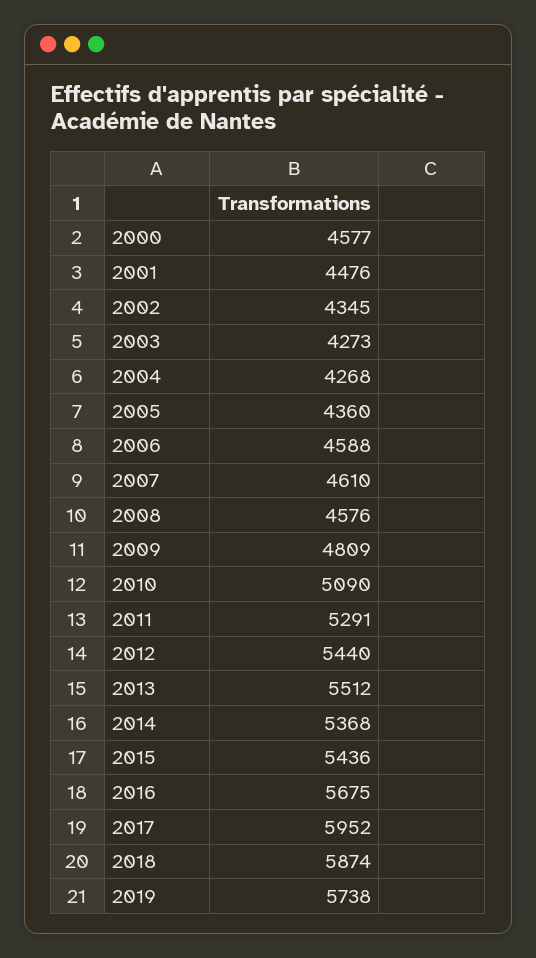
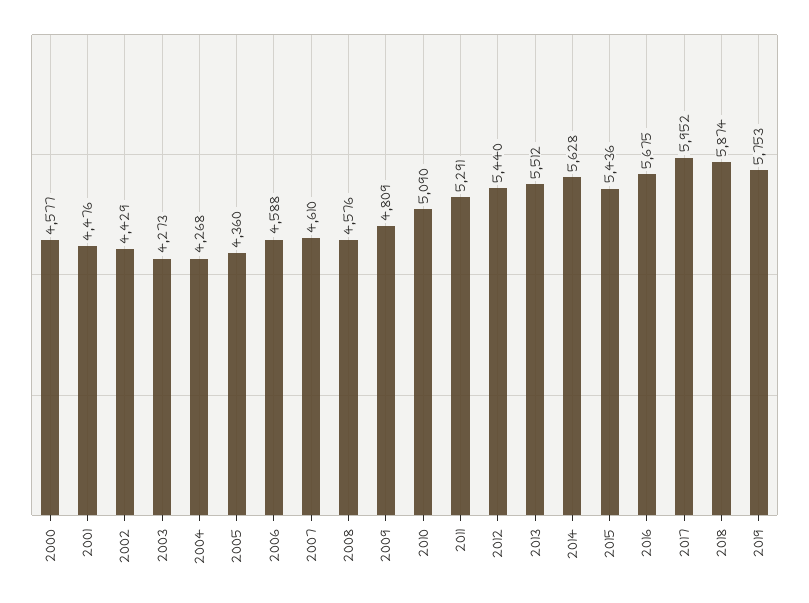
2002: 4345 -> 4429
2014: 5368 -> 5628
2019: 5738 -> 5753

